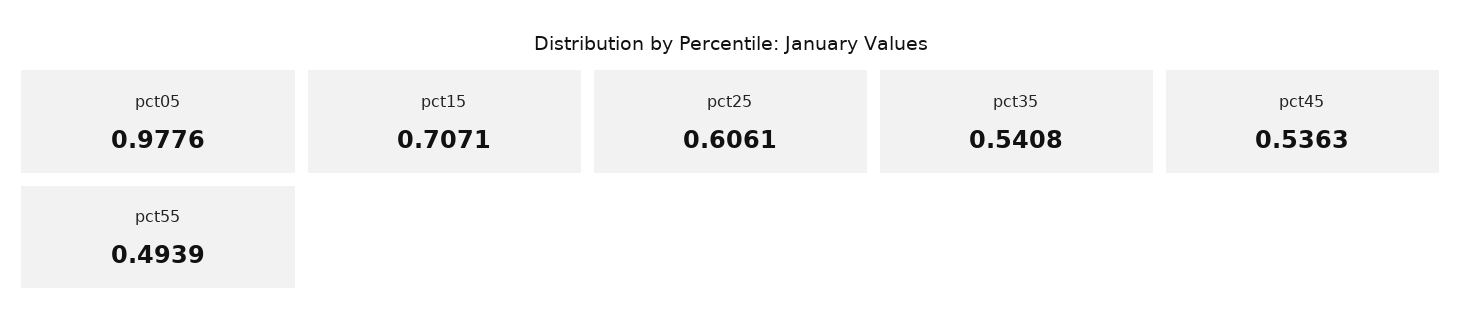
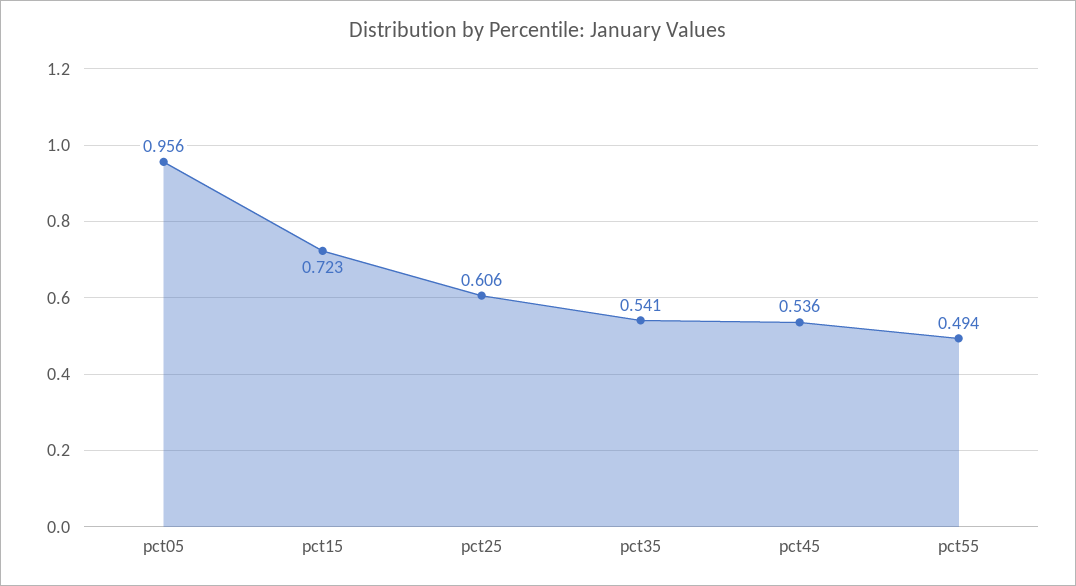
pct05: 0.9776 -> 0.956
pct15: 0.7071 -> 0.723

